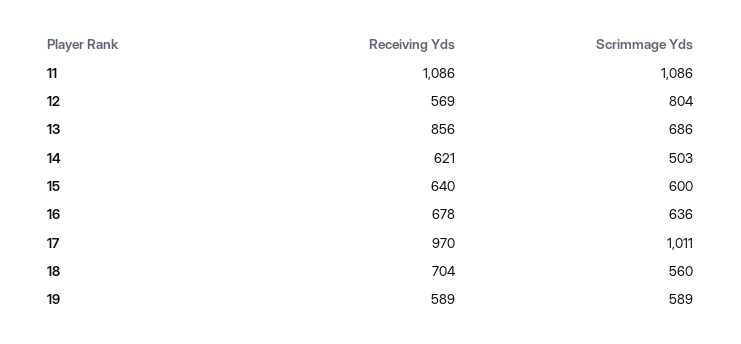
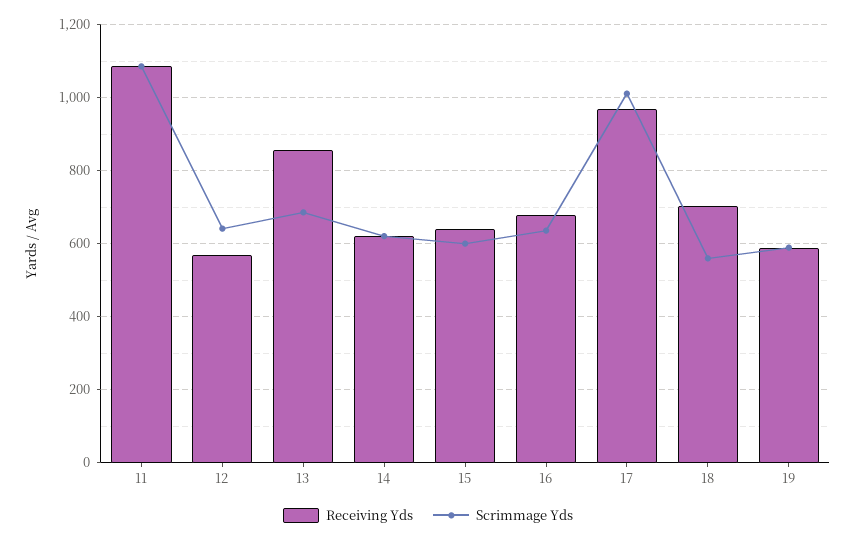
Scrimmage Yds, 12: 804 -> 640
Scrimmage Yds, 14: 503 -> 620

